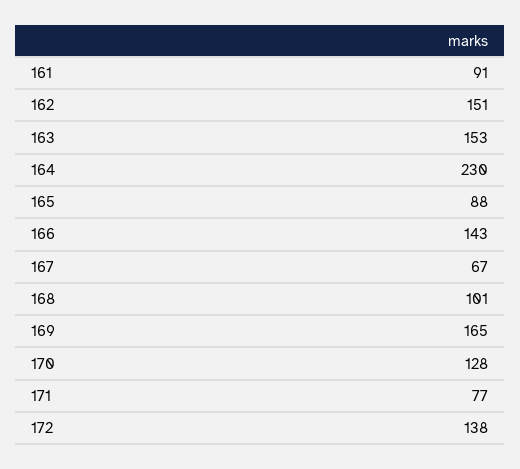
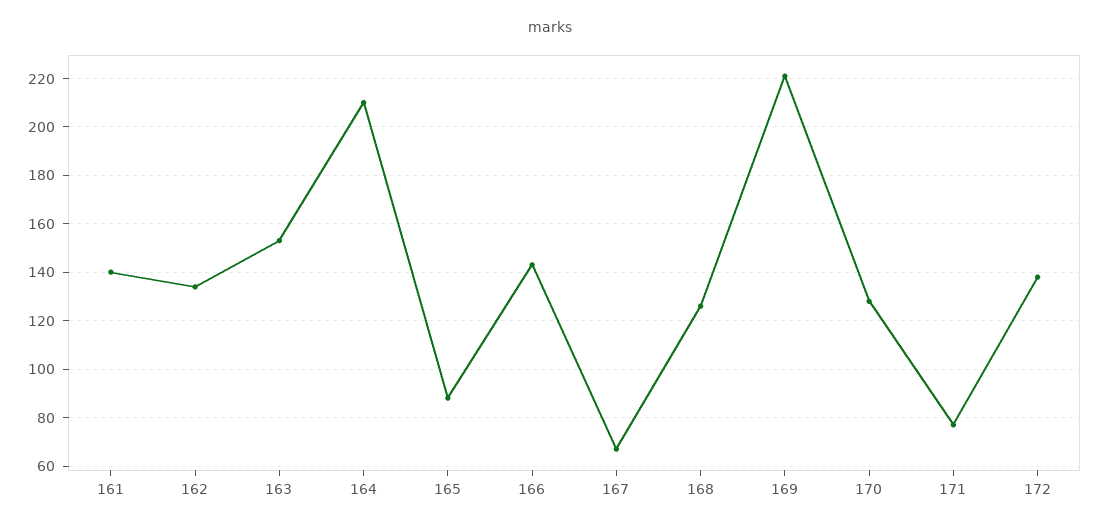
161: 91 -> 140
162: 151 -> 135
164: 230 -> 210
168: 101 -> 125
169: 165 -> 220

